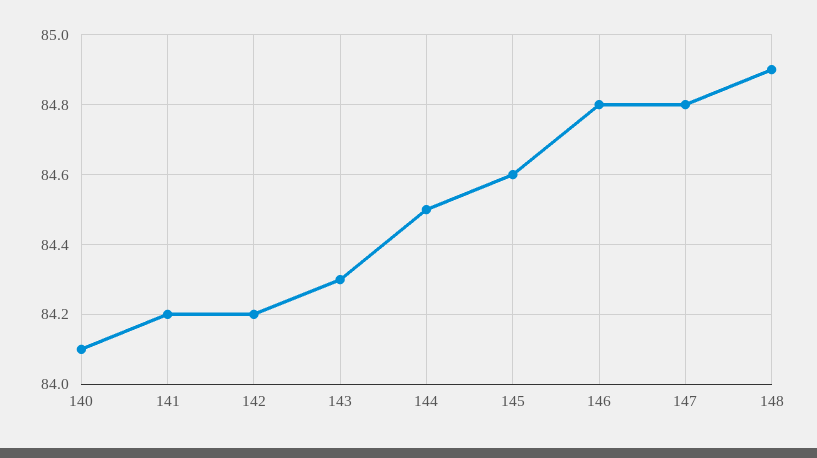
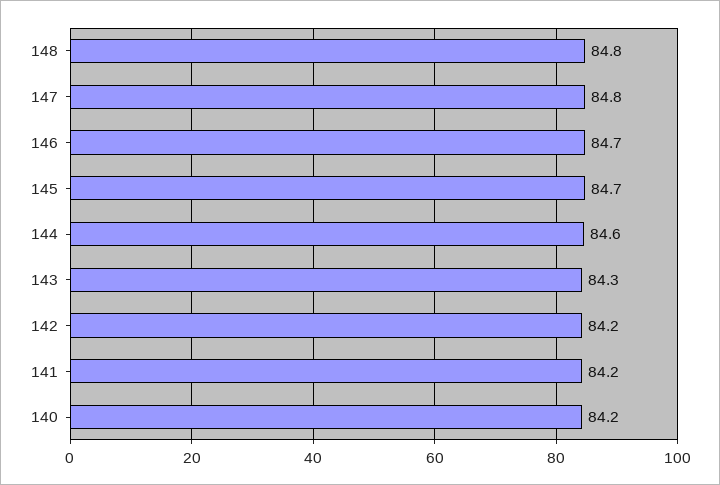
140: 84.1 -> 84.2
144: 84.5 -> 84.6
145: 84.6 -> 84.7
146: 84.8 -> 84.7
148: 84.9 -> 84.8

